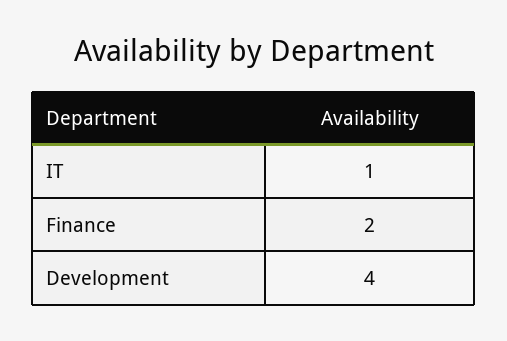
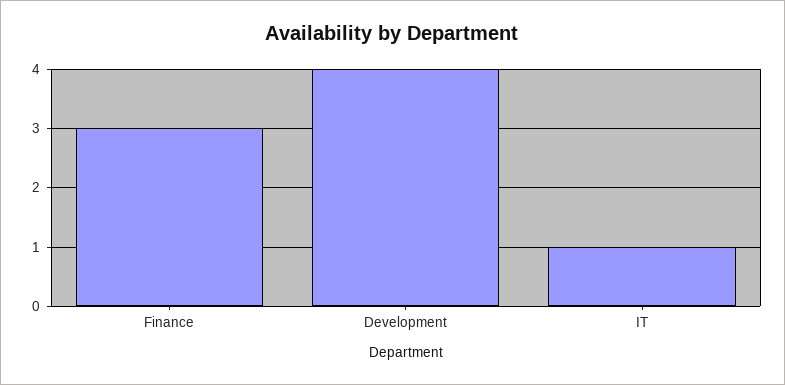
Finance: 2 -> 3

